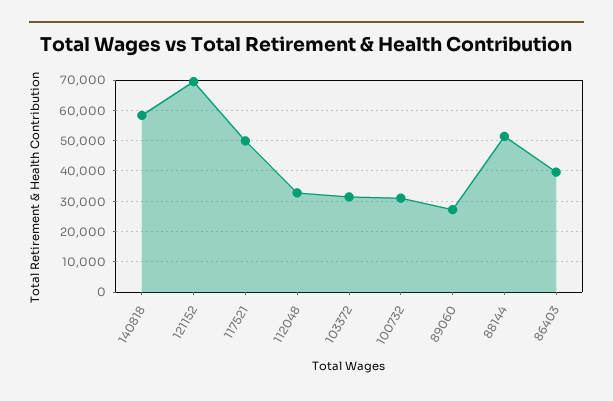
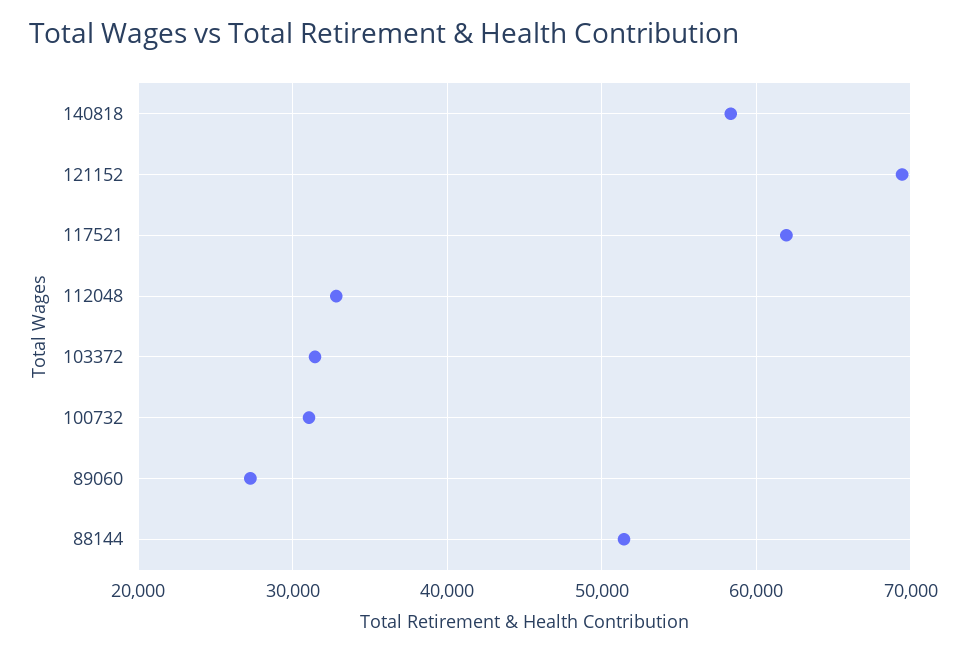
117521: 50000 -> 62000
86403: 40000 -> none

